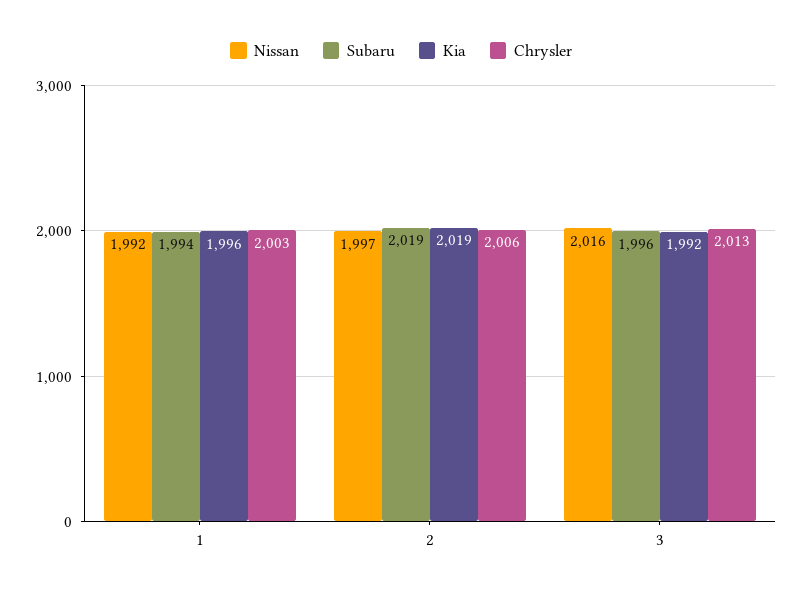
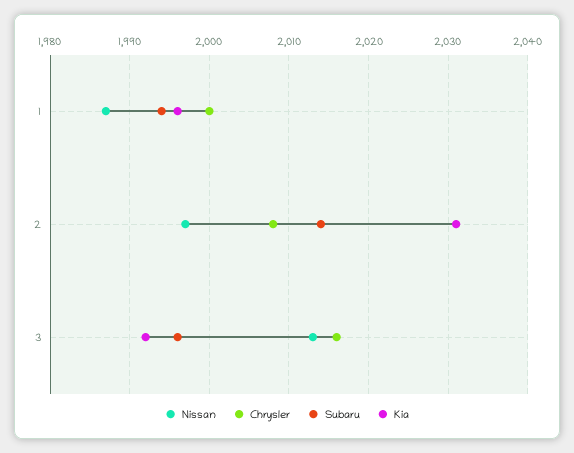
Nissan, 1: 1992 -> 1987
Chrysler, 1: 2003 -> 2000
Subaru, 2: 2019 -> 2014
Kia, 2: 2019 -> 2031
Chrysler, 2: 2006 -> 2008
Nissan, 3: 2016 -> 2013
Chrysler, 3: 2013 -> 2016

